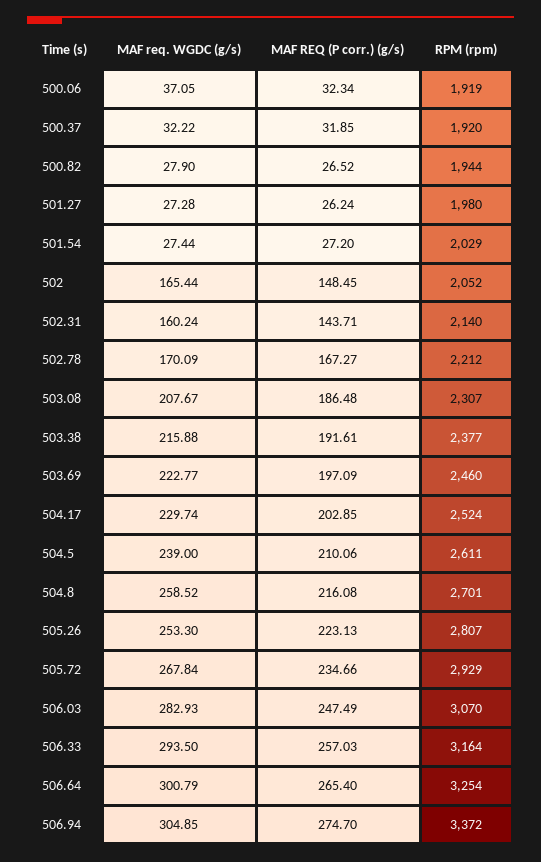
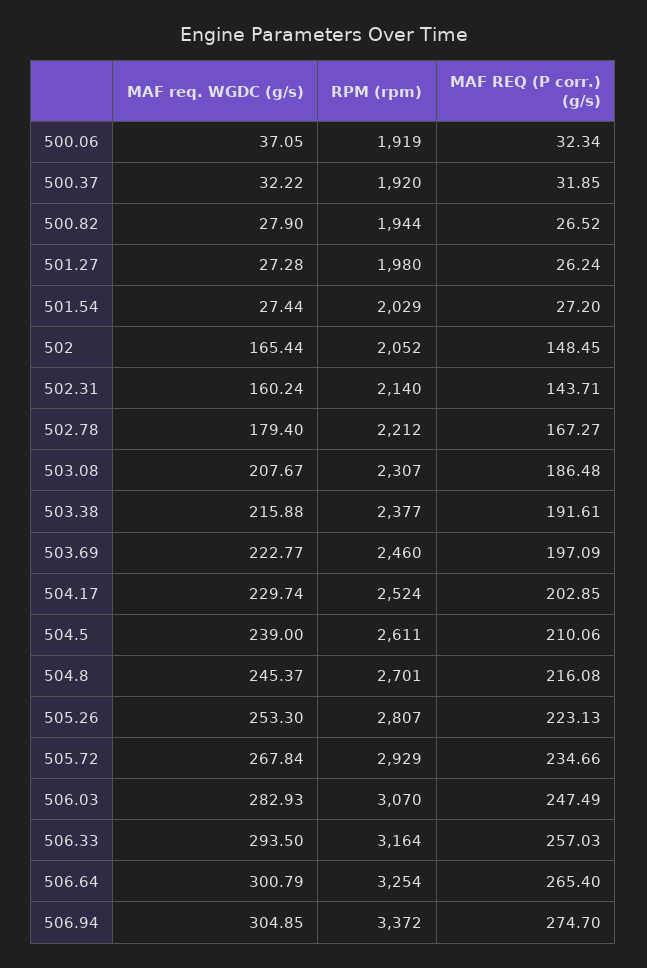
MAF req. WGDC (g/s), 502.78: 170.09 -> 179.4
MAF req. WGDC (g/s), 504.8: 258.52 -> 245.37

